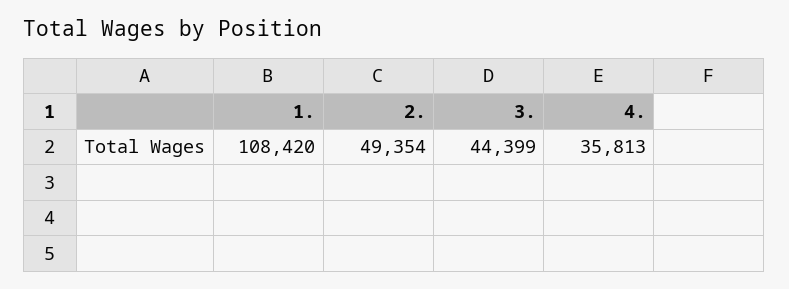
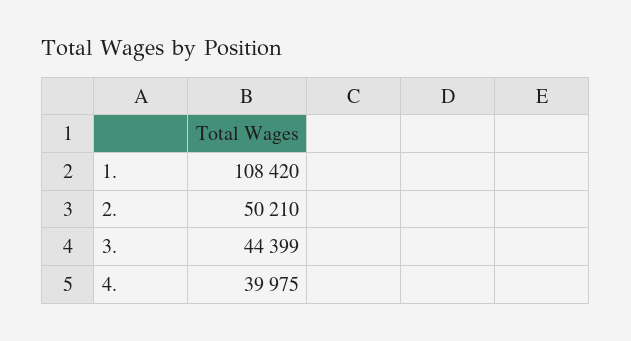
2.: 49354 -> 50210
4.: 35813 -> 39975

